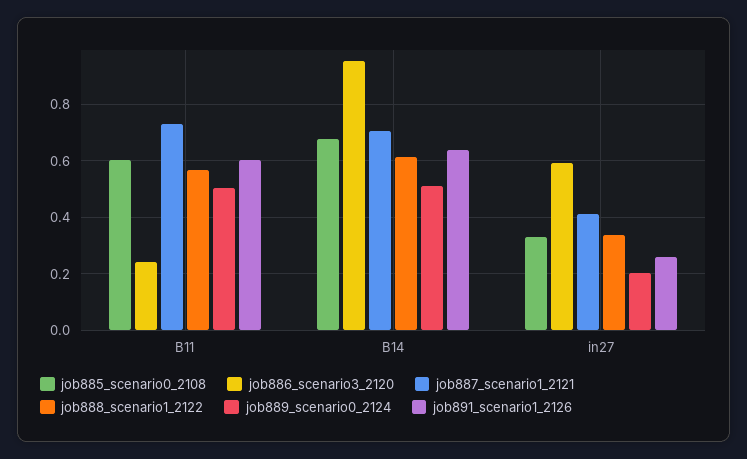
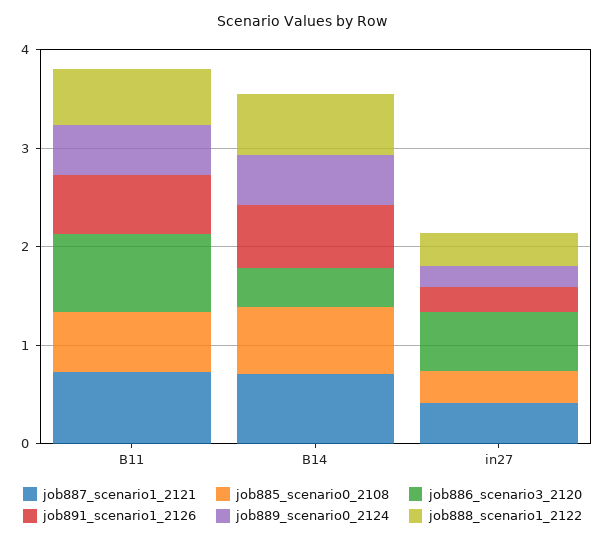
job886_scenario3_2120, B11: 0.25 -> 0.8
job886_scenario3_2120, B14: 0.95 -> 0.4

